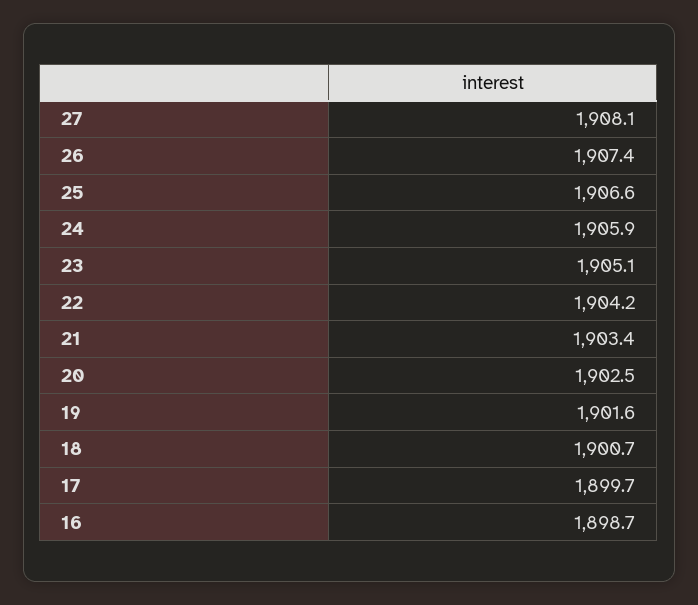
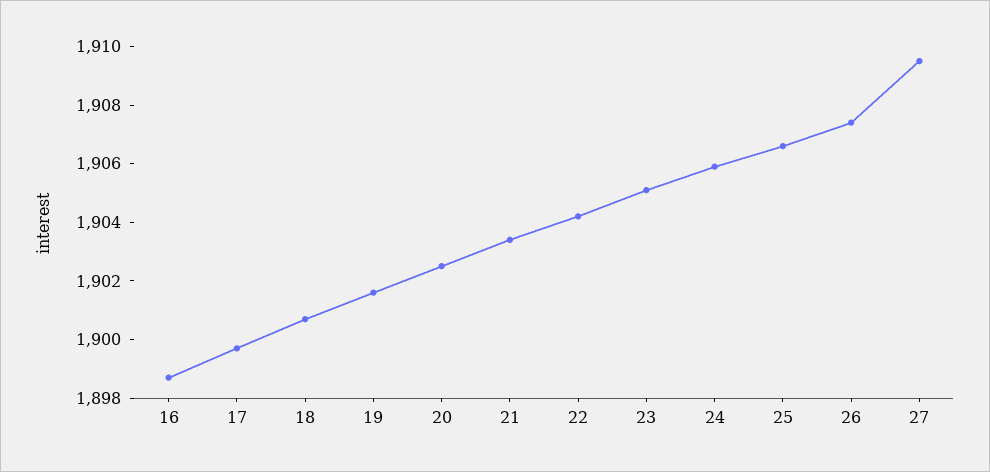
27: 1908.1 -> 1909.5

